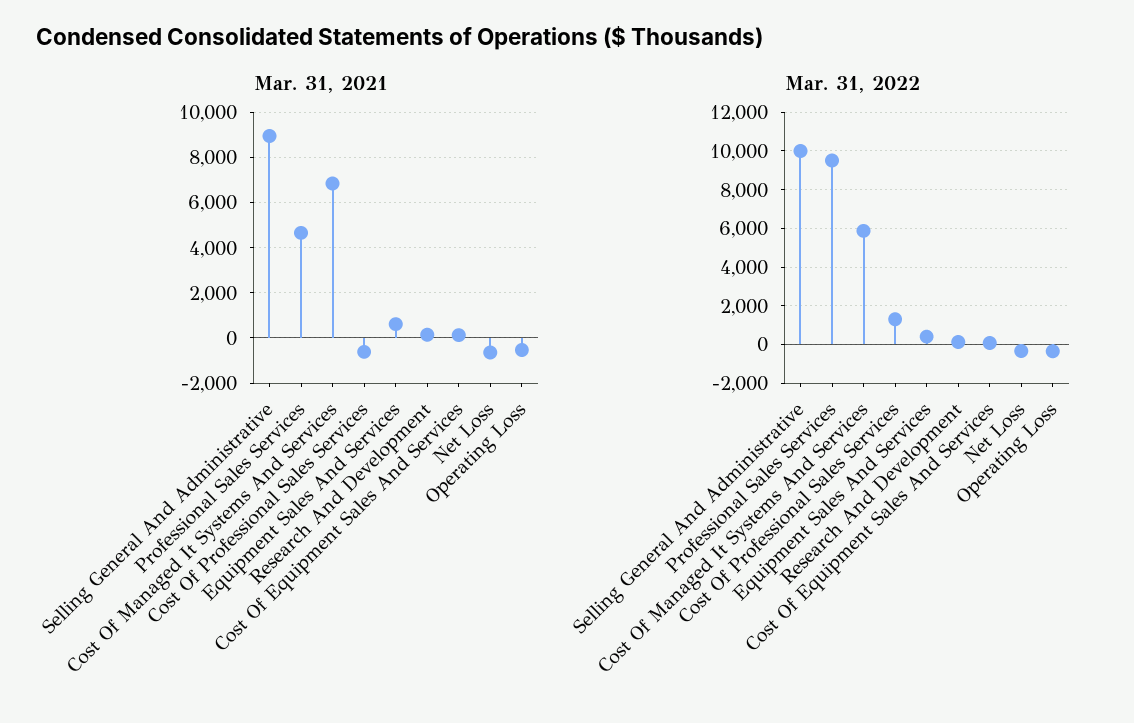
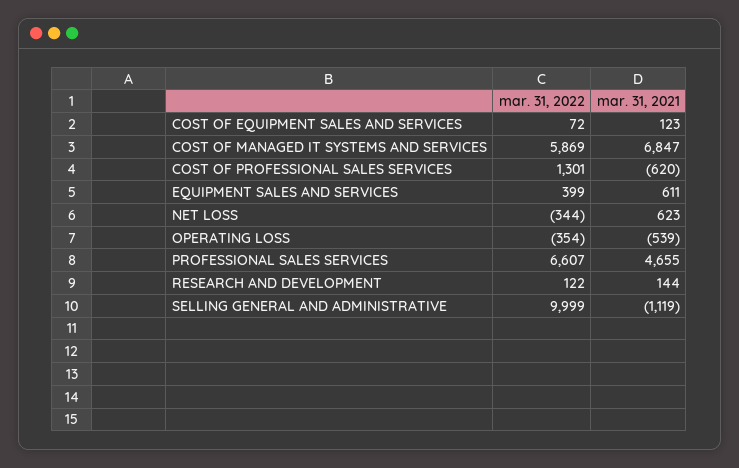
Mar. 31, 2021, Selling General And Administrative: 9000 -> -1119
Mar. 31, 2021, Net Loss: -500 -> 623
Mar. 31, 2022, Professional Sales Services: 9500 -> 6607

